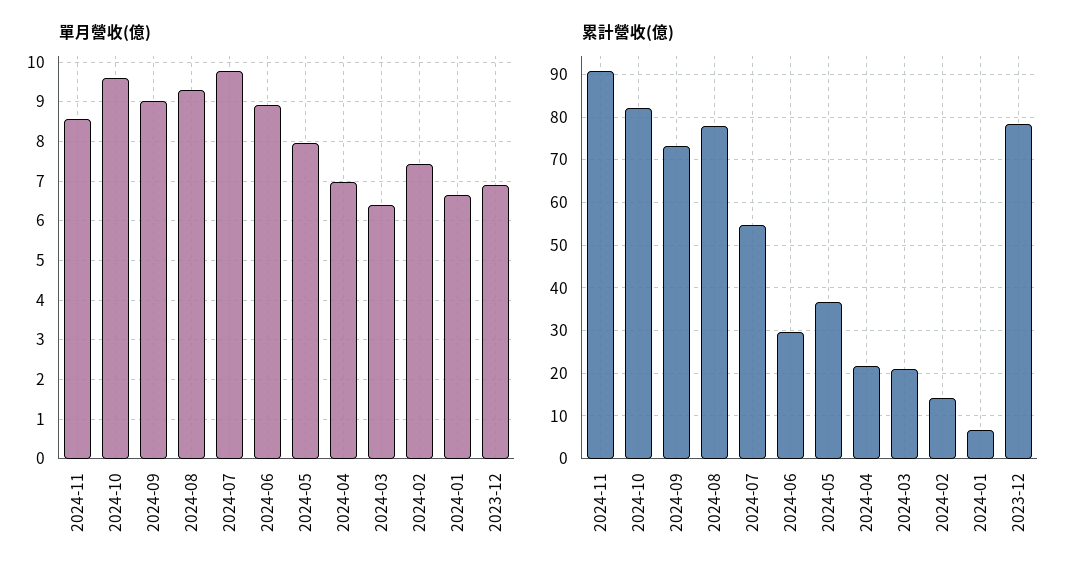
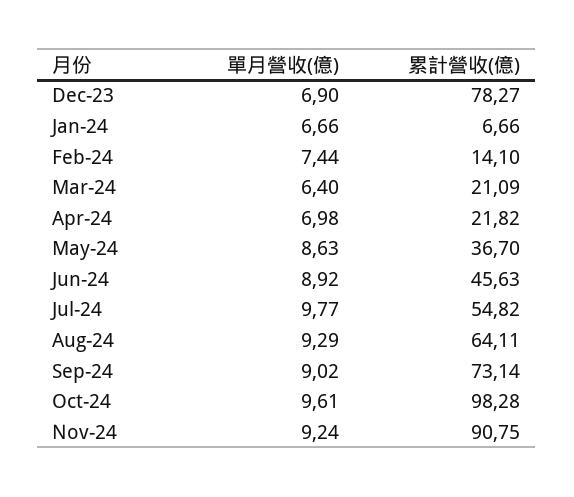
單月營收(億), 2024-11: 8.6 -> 9.24
單月營收(億), 2024-05: 8 -> 8.63
累計營收(億), 2024-10: 82 -> 98.28
累計營收(億), 2024-08: 78 -> 64.11
累計營收(億), 2024-06: 30 -> 45.63

